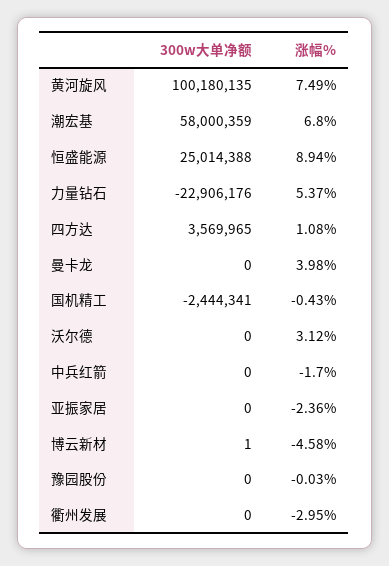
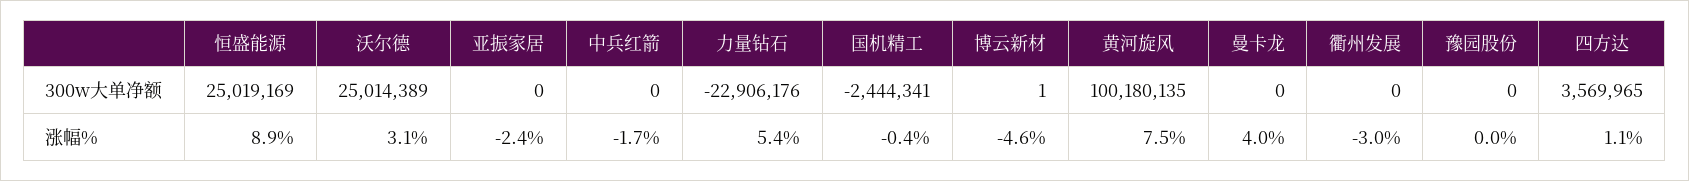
300w大单净额, 潮宏基: 58000359 -> none
涨幅%, 潮宏基: 6.8 -> none
300w大单净额, 恒盛能源: 25014388 -> 25019169
300w大单净额, 沃尔德: 0 -> 25014389

